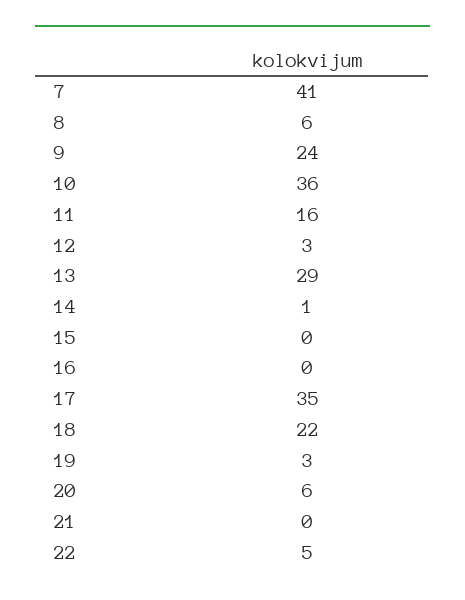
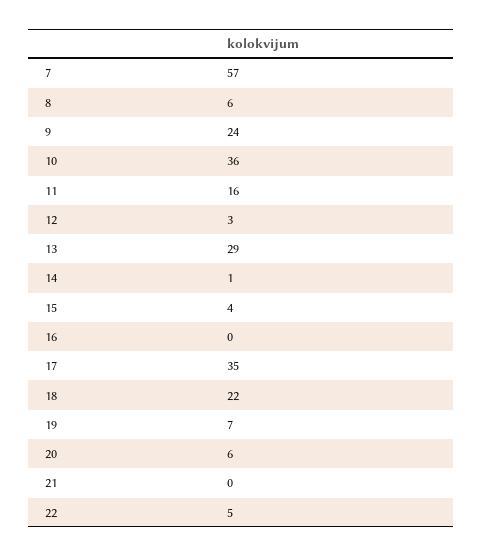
7: 41 -> 57
15: 0 -> 4
19: 3 -> 7

